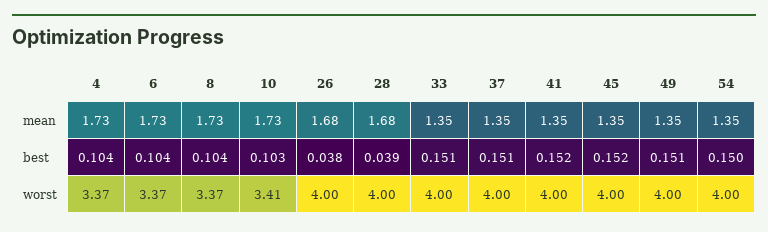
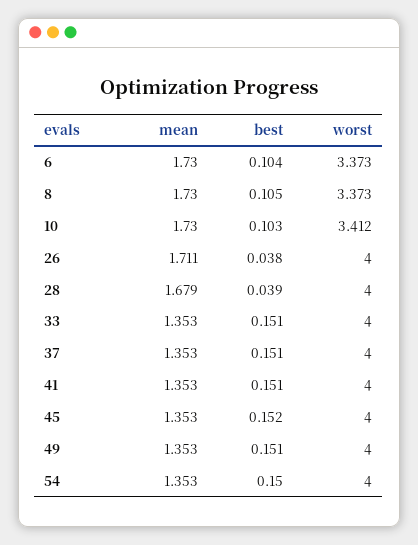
4, mean: 1.73 -> none
26, mean: 1.68 -> 1.711
4, best: 0.104 -> none
8, best: 0.104 -> 0.105
41, best: 0.152 -> 0.151
4, worst: 3.37 -> none

